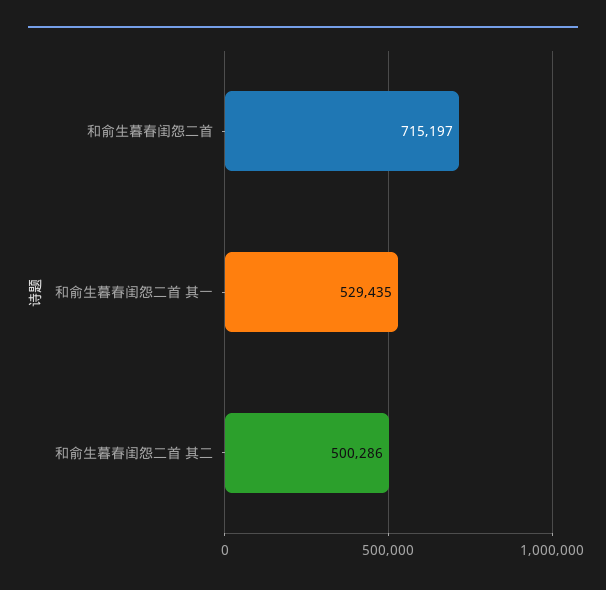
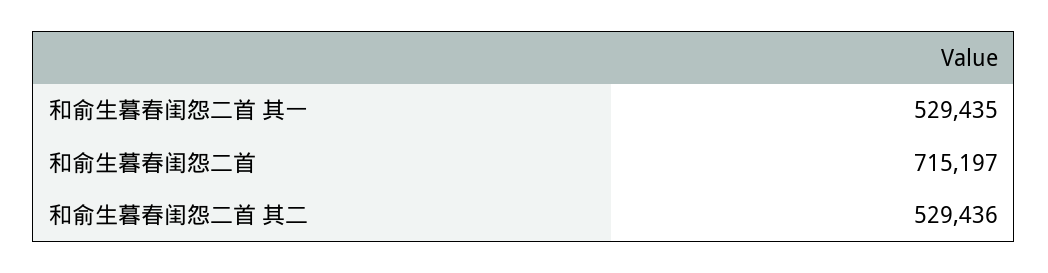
和俞生暮春闺怨二首 其二: 500286 -> 529436

